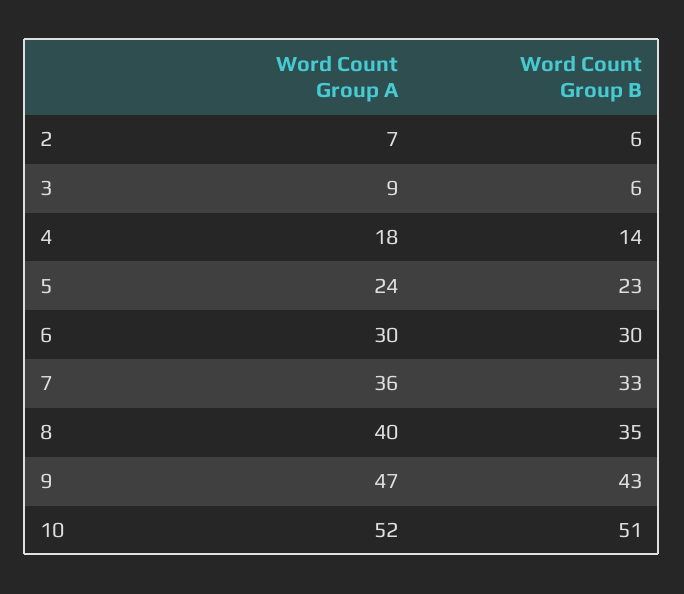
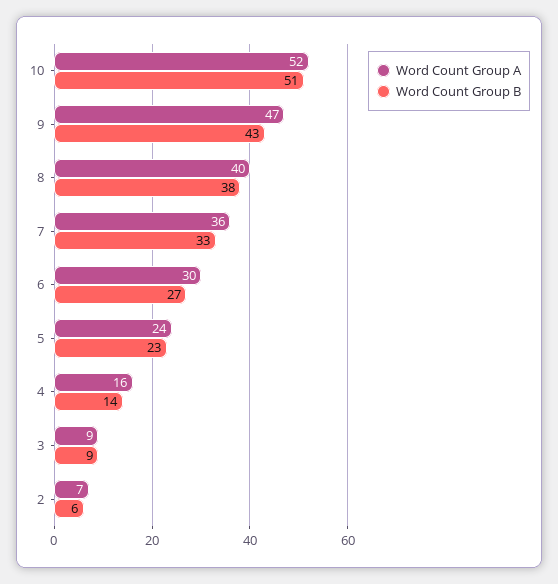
Word Count Group B, 3: 6 -> 9
Word Count Group A, 4: 18 -> 16
Word Count Group B, 6: 30 -> 27
Word Count Group B, 8: 35 -> 38

